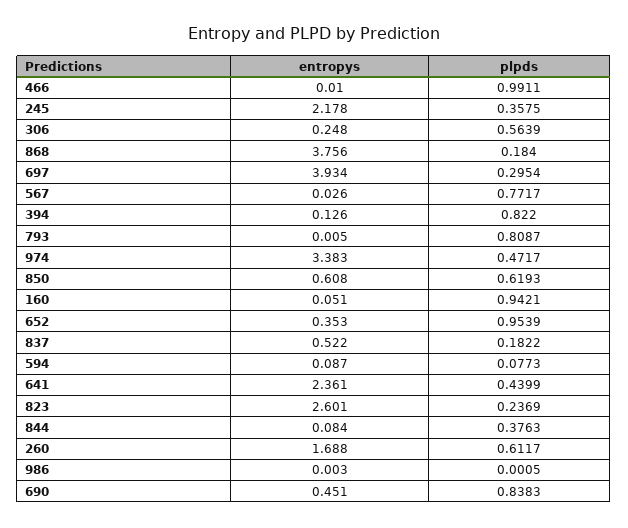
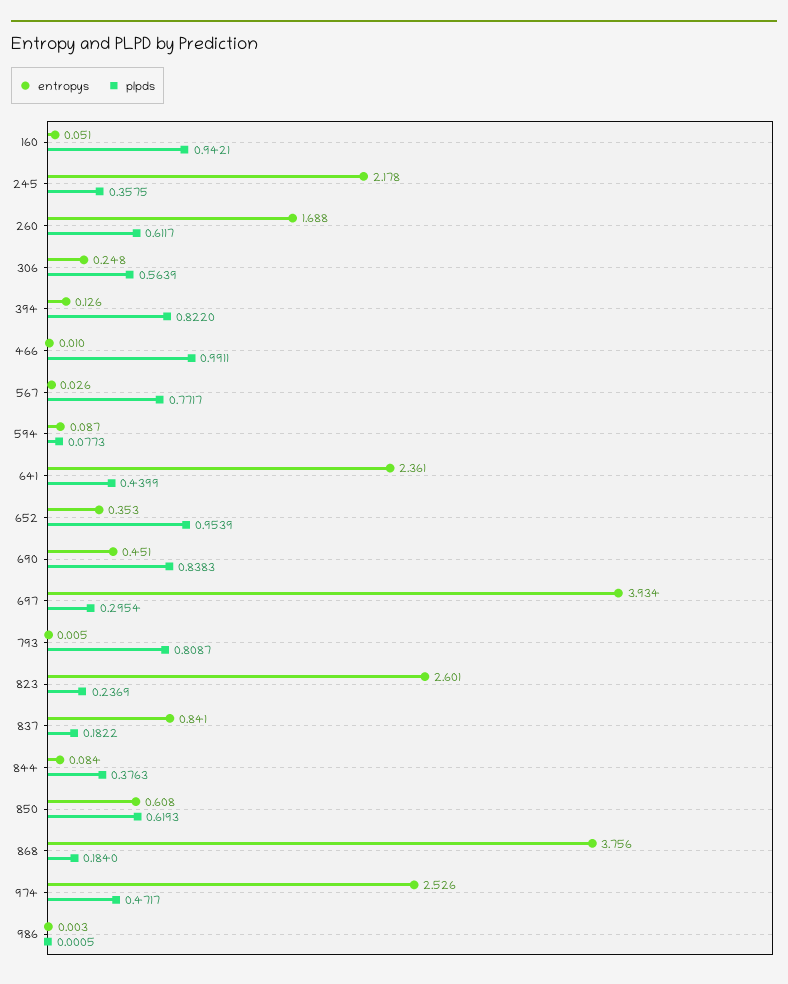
entropys, 974: 3.383 -> 2.526
entropys, 837: 0.522 -> 0.841

